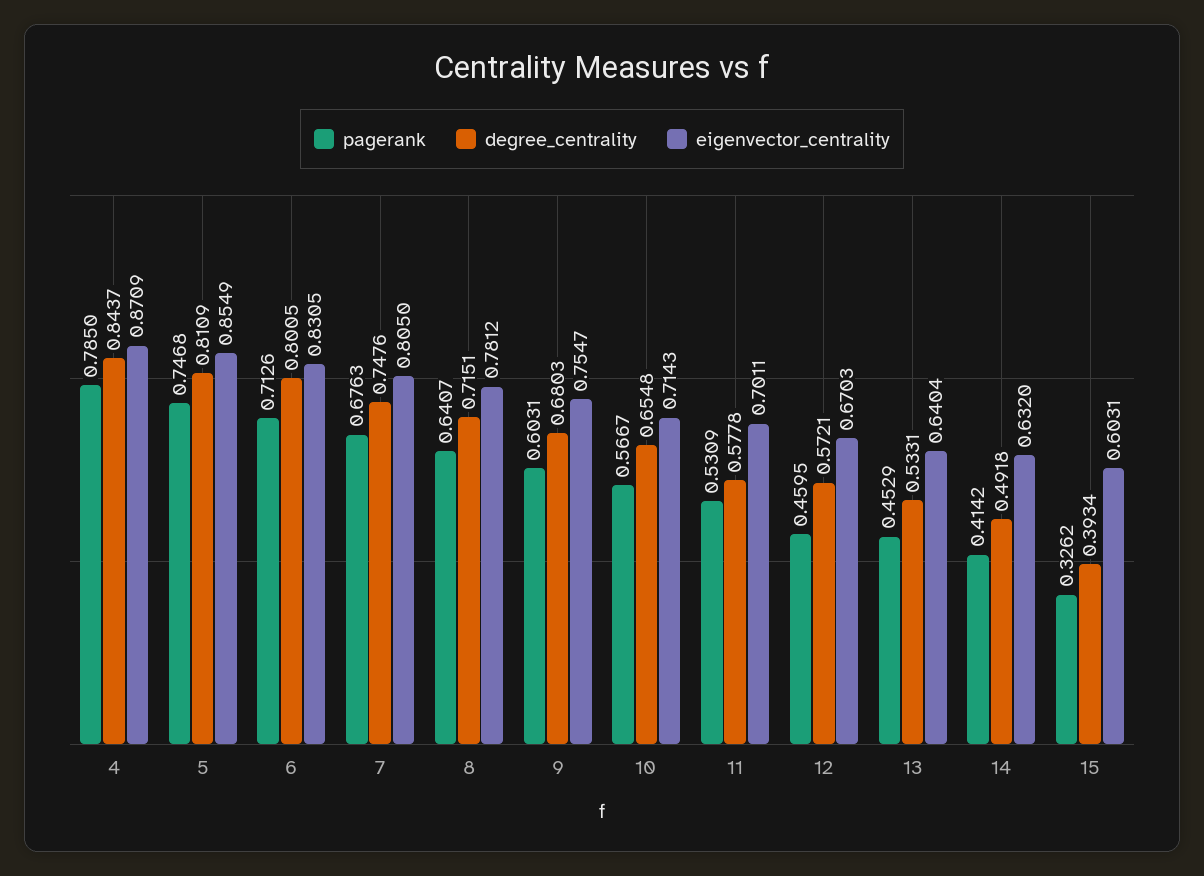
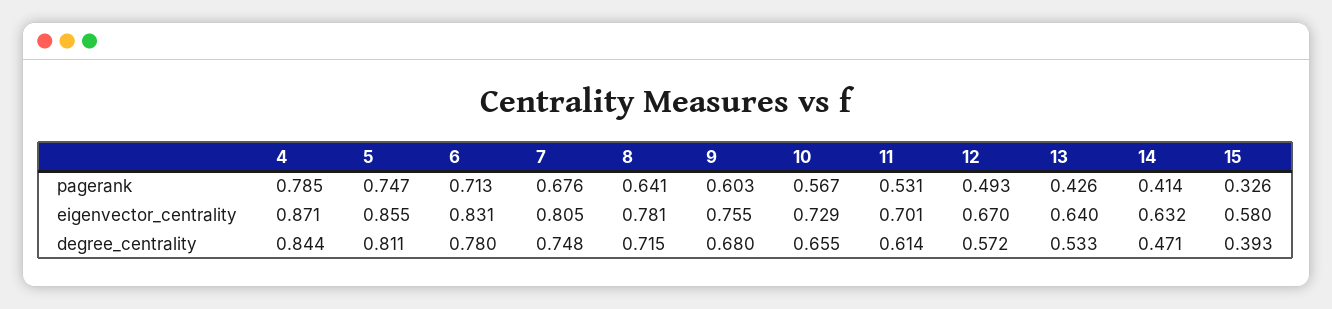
degree_centrality, 6: 0.8005 -> 0.78
eigenvector_centrality, 10: 0.7143 -> 0.729
degree_centrality, 11: 0.5778 -> 0.614
pagerank, 12: 0.4595 -> 0.493
pagerank, 13: 0.4529 -> 0.426
degree_centrality, 14: 0.4918 -> 0.471
eigenvector_centrality, 15: 0.6031 -> 0.58

